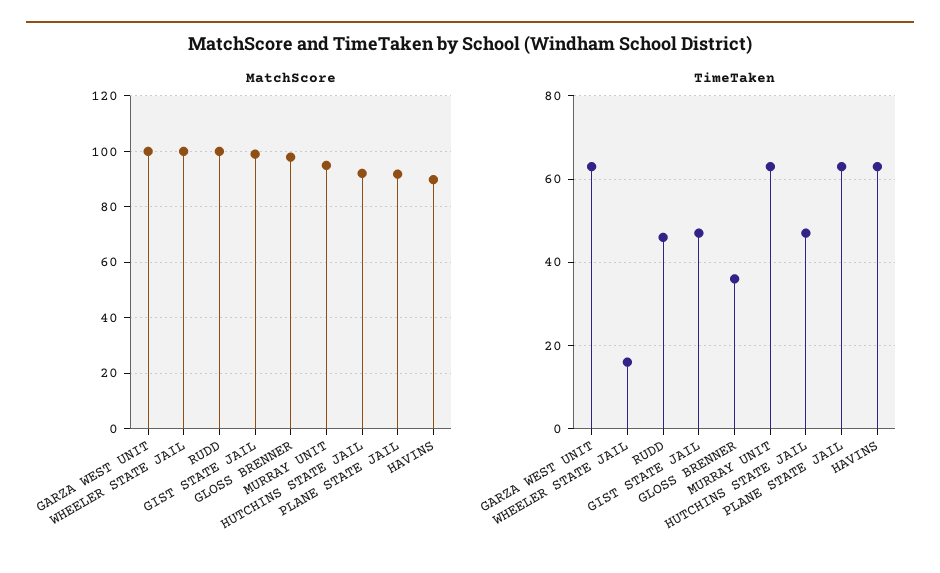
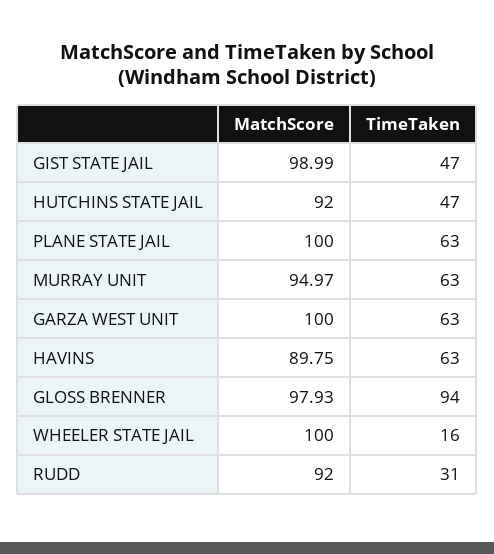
MatchScore, RUDD: 100 -> 92
MatchScore, PLANE STATE JAIL: 92.5 -> 100
TimeTaken, RUDD: 45 -> 31
TimeTaken, GLOSS BRENNER: 35 -> 94

